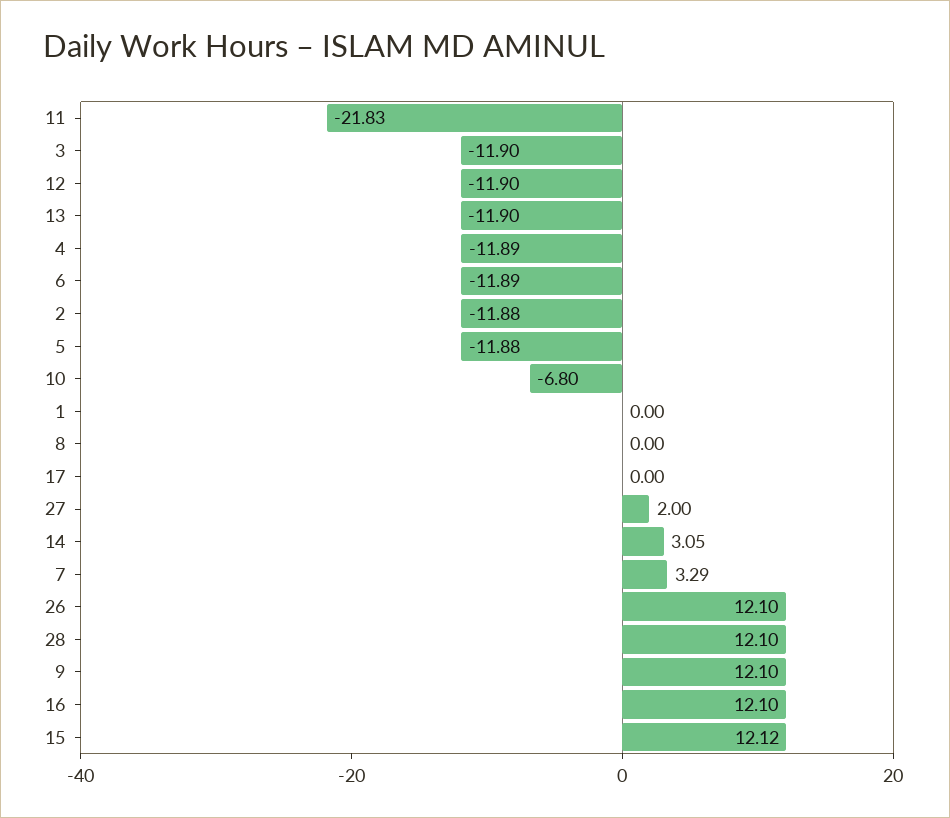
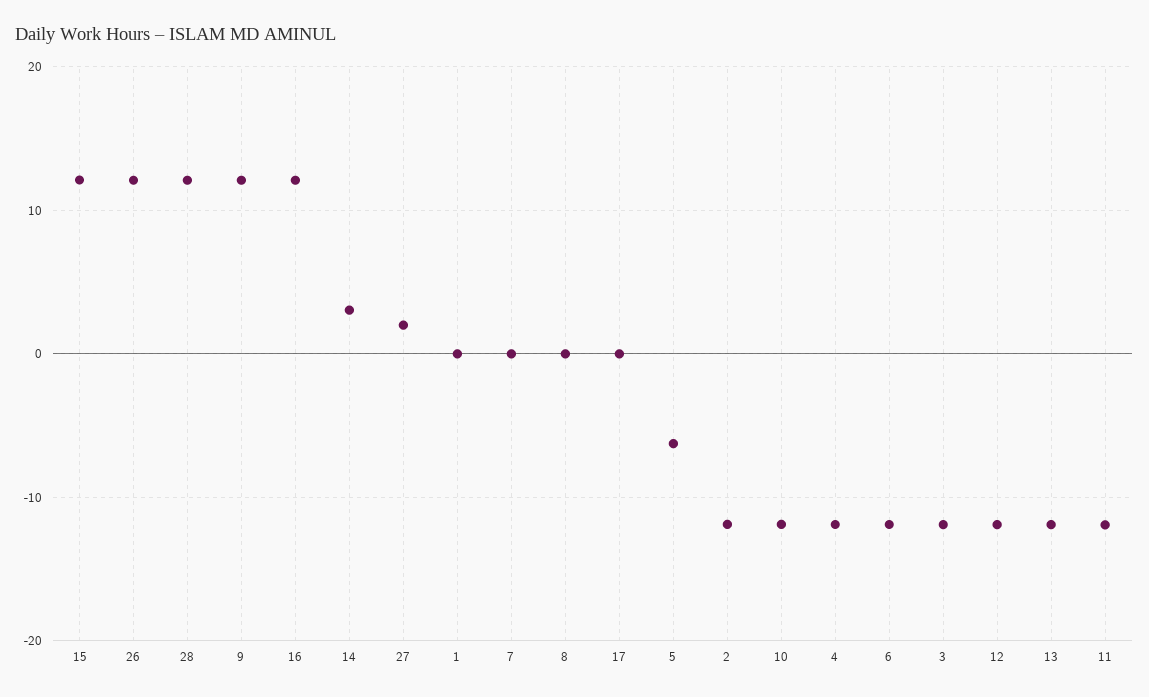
11: -21.83 -> -12
5: -11.88 -> -6
10: -6.8 -> -12
7: 3.29 -> 0

